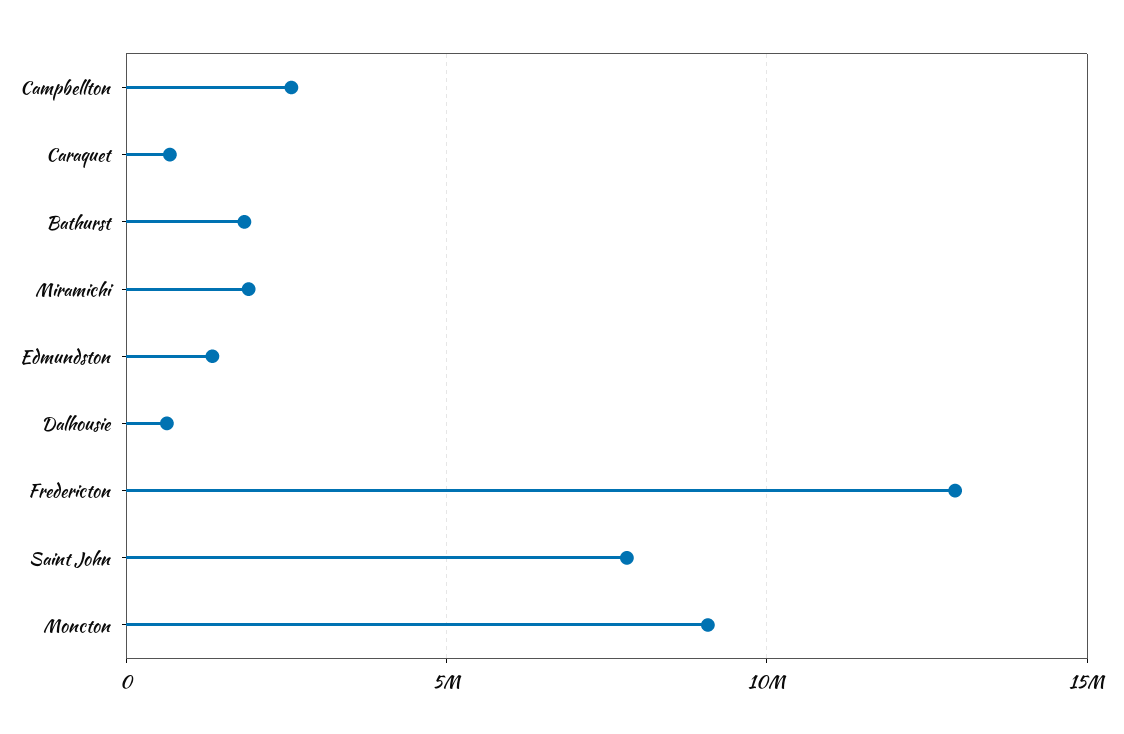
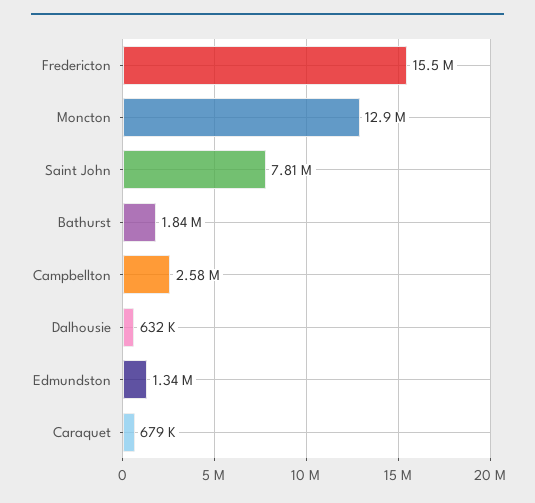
Miramichi: 2000000 -> none
Fredericton: 13000000 -> 15500000
Moncton: 9000000 -> 12900000

